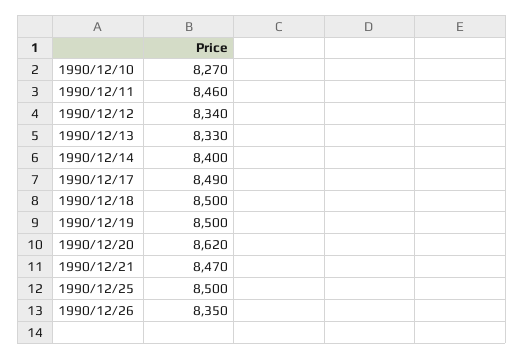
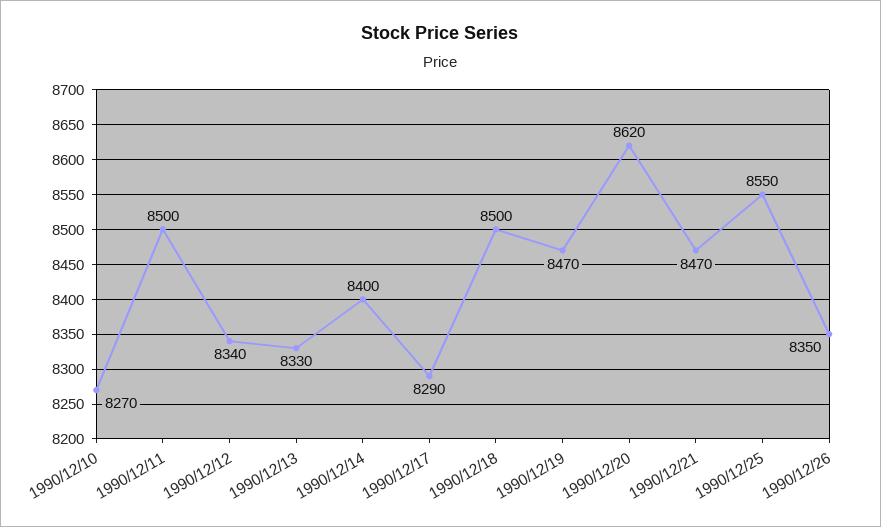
1990/12/11: 8460 -> 8500
1990/12/17: 8490 -> 8290
1990/12/19: 8500 -> 8470
1990/12/25: 8500 -> 8550

